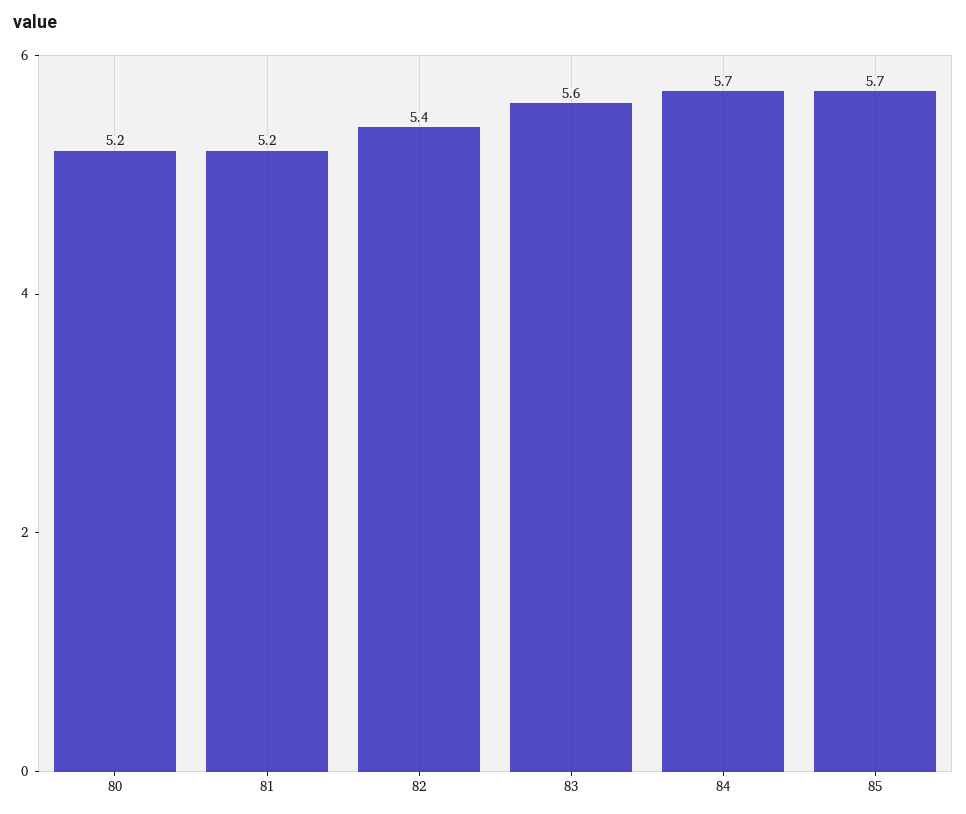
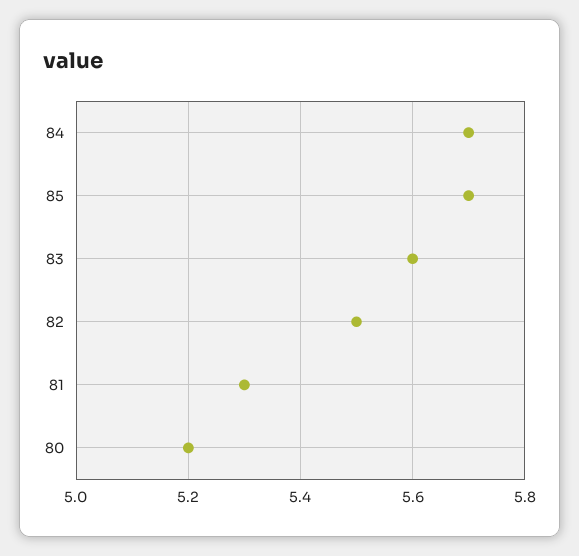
81: 5.2 -> 5.3
82: 5.4 -> 5.5

